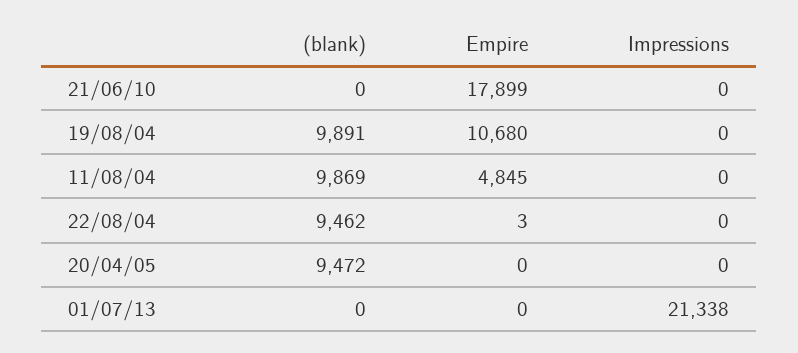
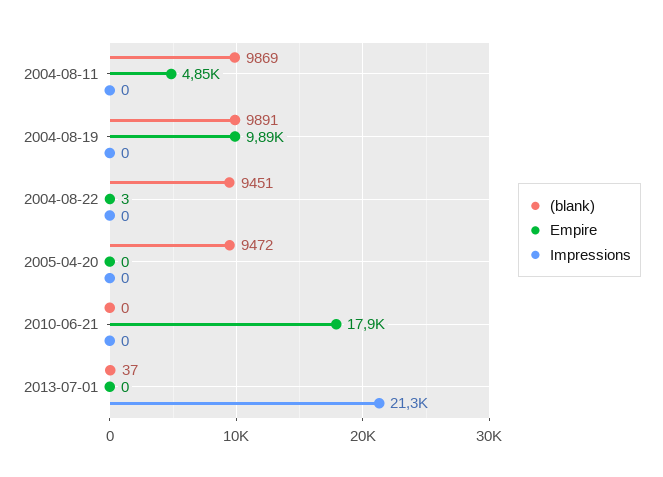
Empire, 19/08/04: 10680 -> 9890
(blank), 22/08/04: 9462 -> 9451
(blank), 01/07/13: 0 -> 37

